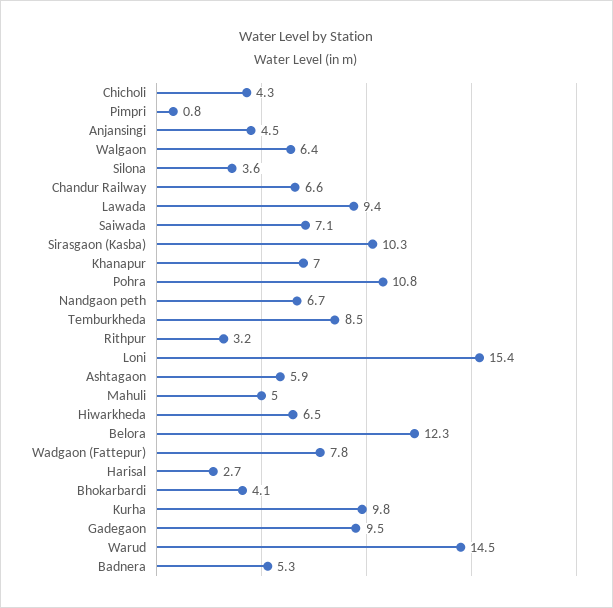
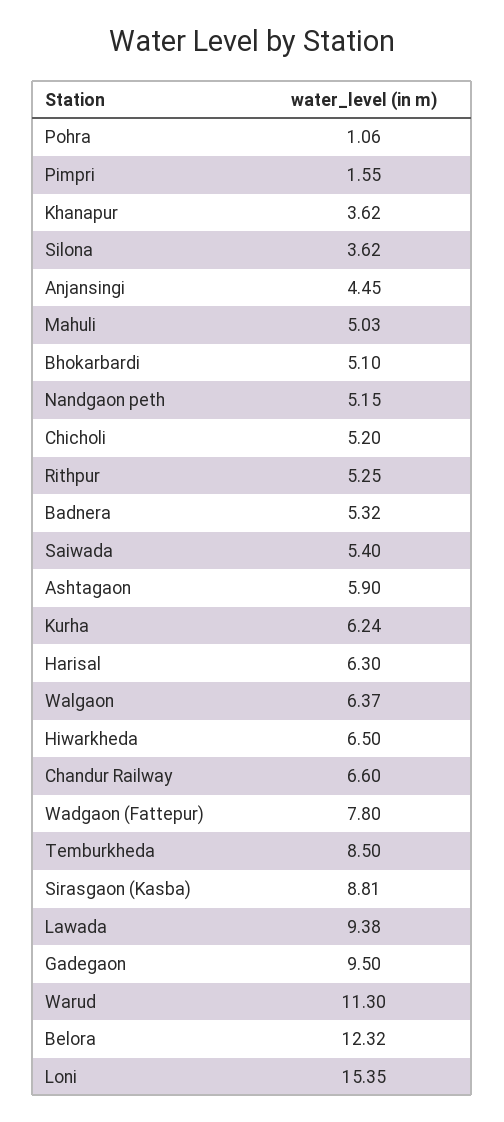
Chicholi: 4.3 -> 5.2
Pimpri: 0.8 -> 1.55
Saiwada: 7.1 -> 5.4
Sirasgaon (Kasba): 10.3 -> 8.81
Khanapur: 7 -> 3.62
Pohra: 10.8 -> 1.06
Nandgaon peth: 6.7 -> 5.15
Rithpur: 3.2 -> 5.25
Harisal: 2.7 -> 6.3
Bhokarbardi: 4.1 -> 5.1
Kurha: 9.8 -> 6.24
Warud: 14.5 -> 11.3

